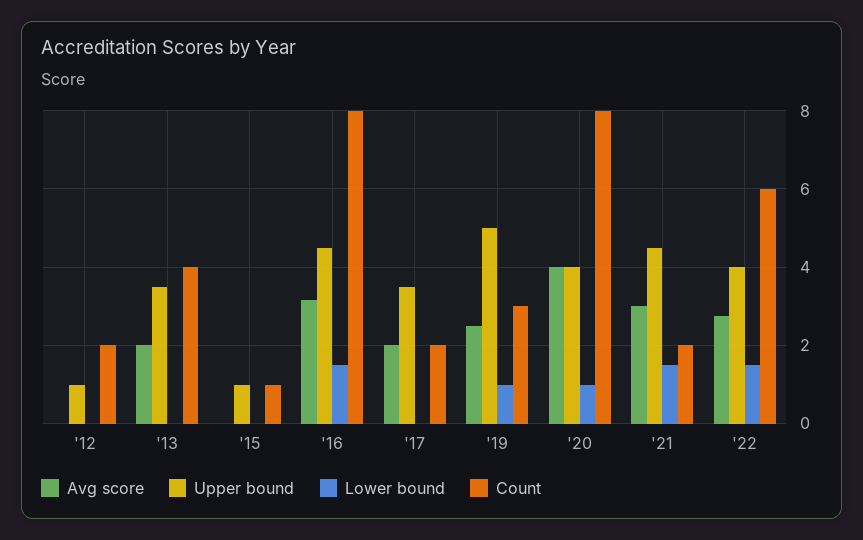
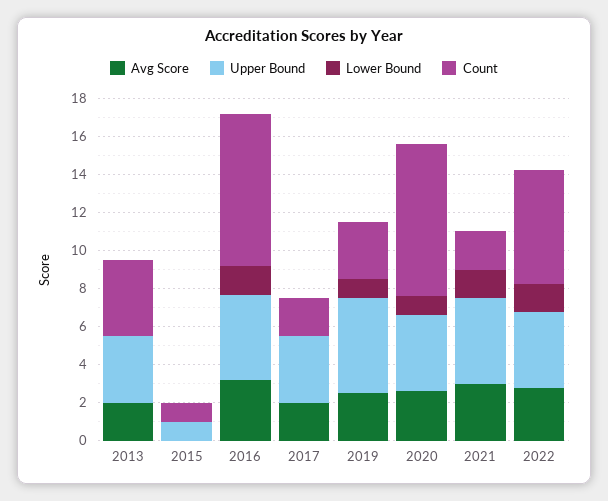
Avg score, '12: 0 -> none
Upper bound, '12: 1 -> none
Lower bound, '12: 0 -> none
Count, '12: 2 -> none
Avg score, '20: 4 -> 2.5

